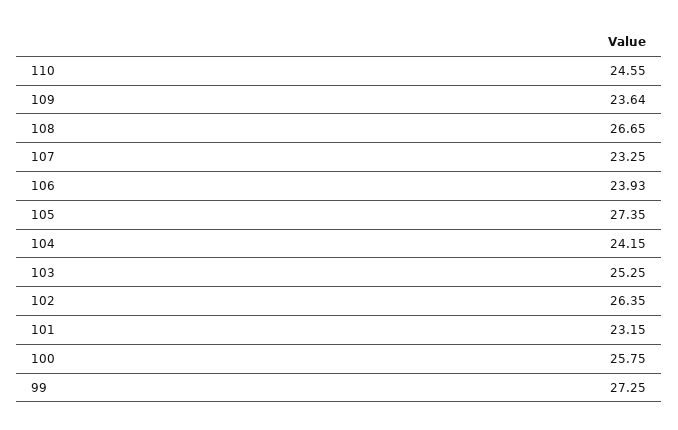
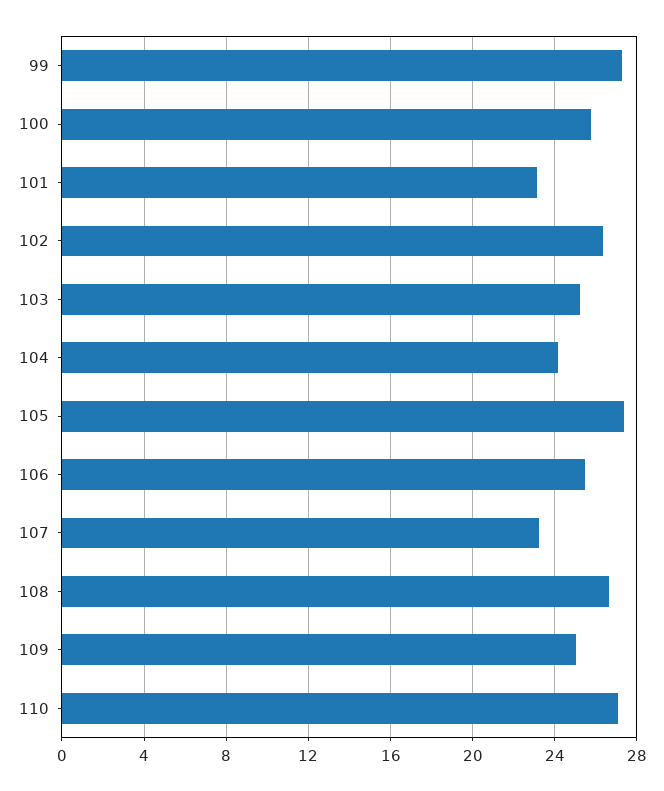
110: 24.55 -> 27
109: 23.64 -> 25
106: 23.93 -> 25.5

